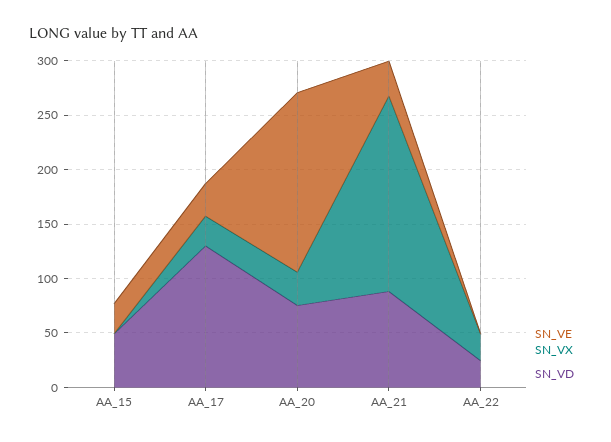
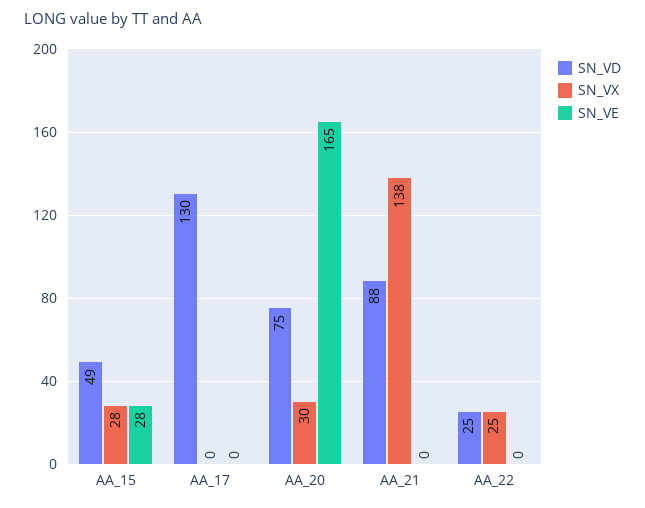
SN_VX, AA_15: 0 -> 28
SN_VE, AA_17: 30 -> 0
SN_VX, AA_17: 30 -> 0
SN_VE, AA_21: 30 -> 0
SN_VX, AA_21: 180 -> 138

